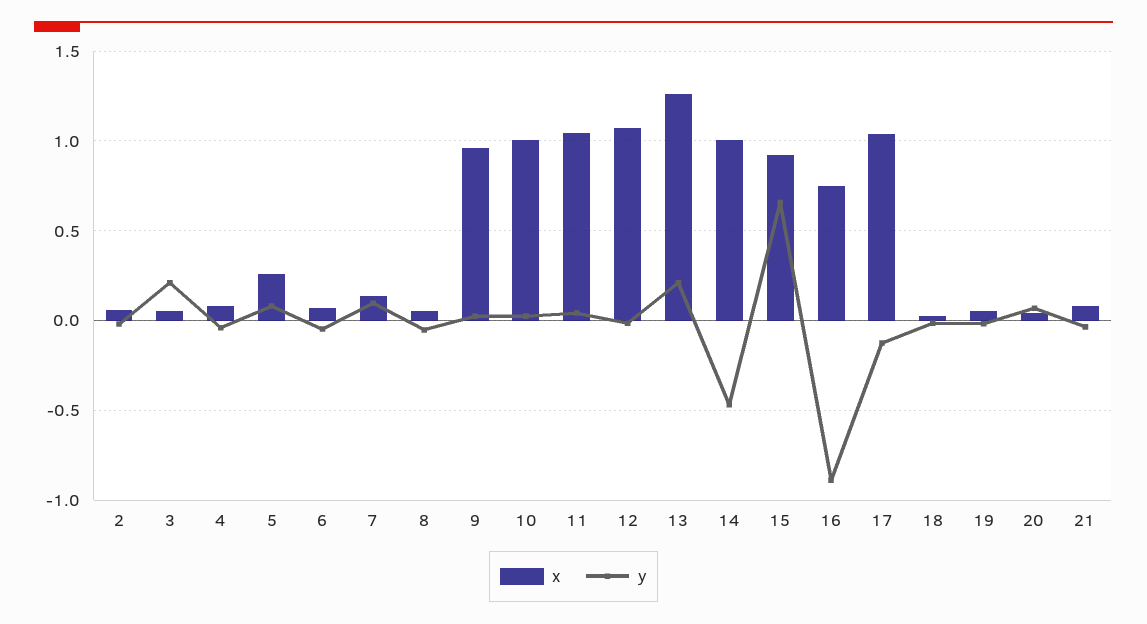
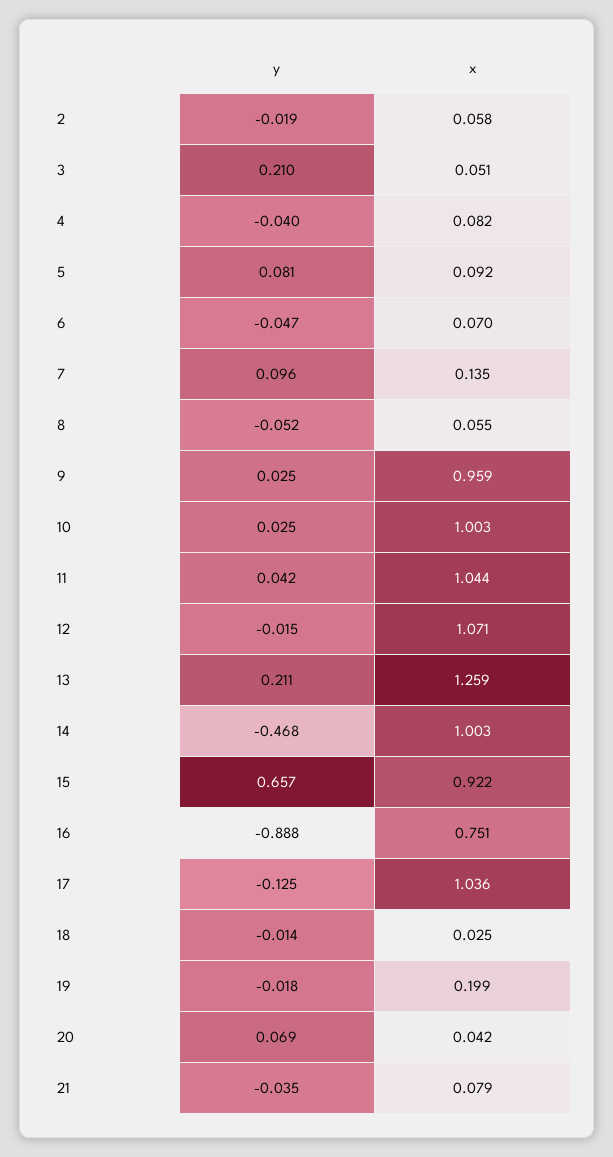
x, 5: 0.25 -> 0.092
x, 19: 0.05 -> 0.199

